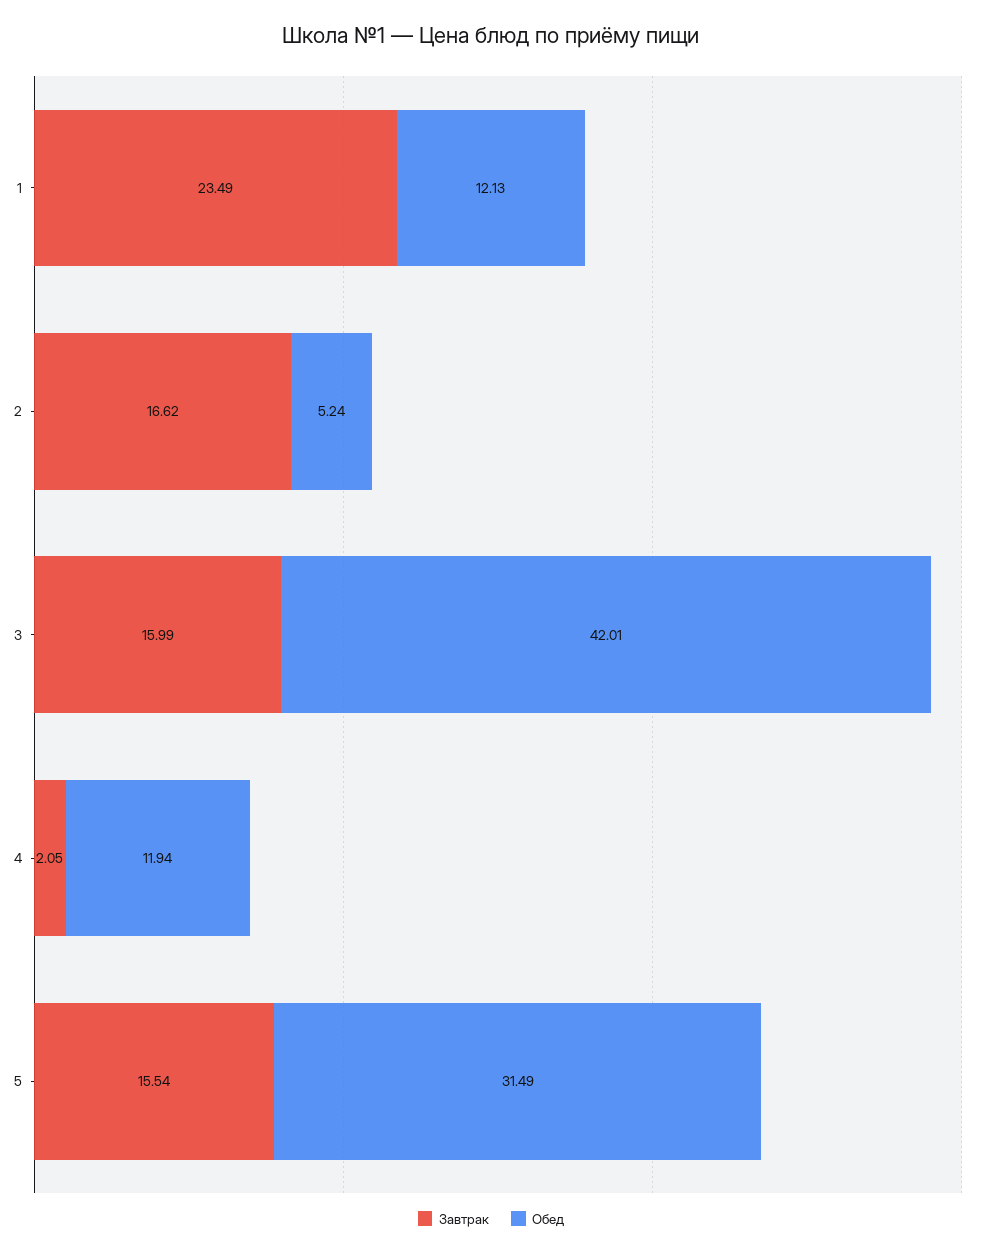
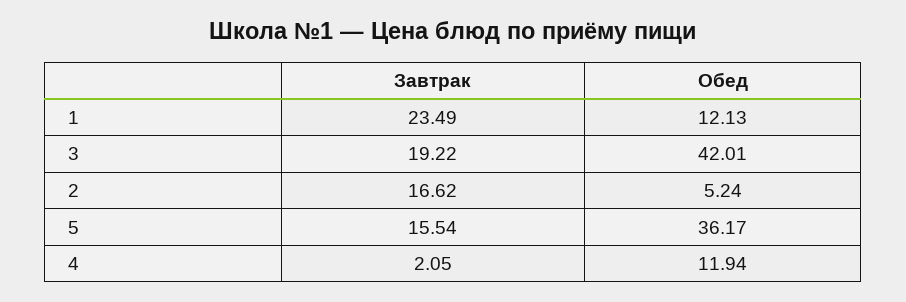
Завтрак, 3: 15.99 -> 19.22
Обед, 5: 31.49 -> 36.17

